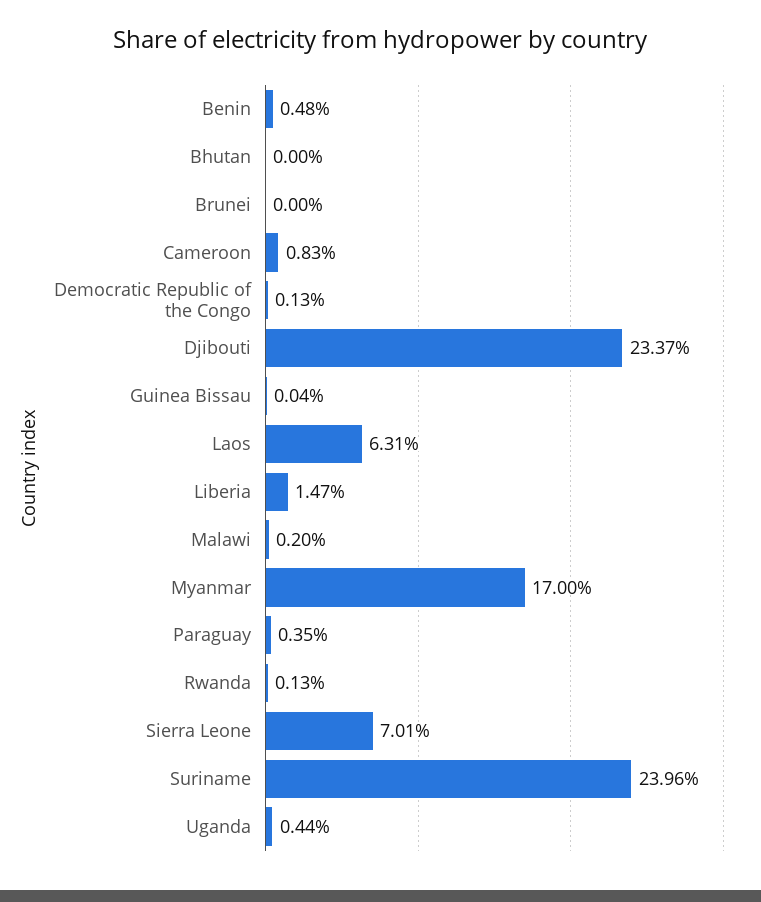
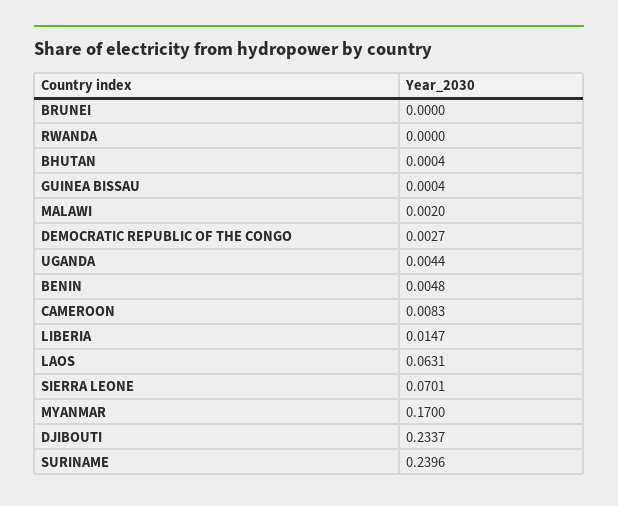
Bhutan: 0 -> 0.0004
Democratic Republic of the Congo: 0.0013 -> 0.0027
Paraguay: 0.0035 -> none
Rwanda: 0.0013 -> 0

